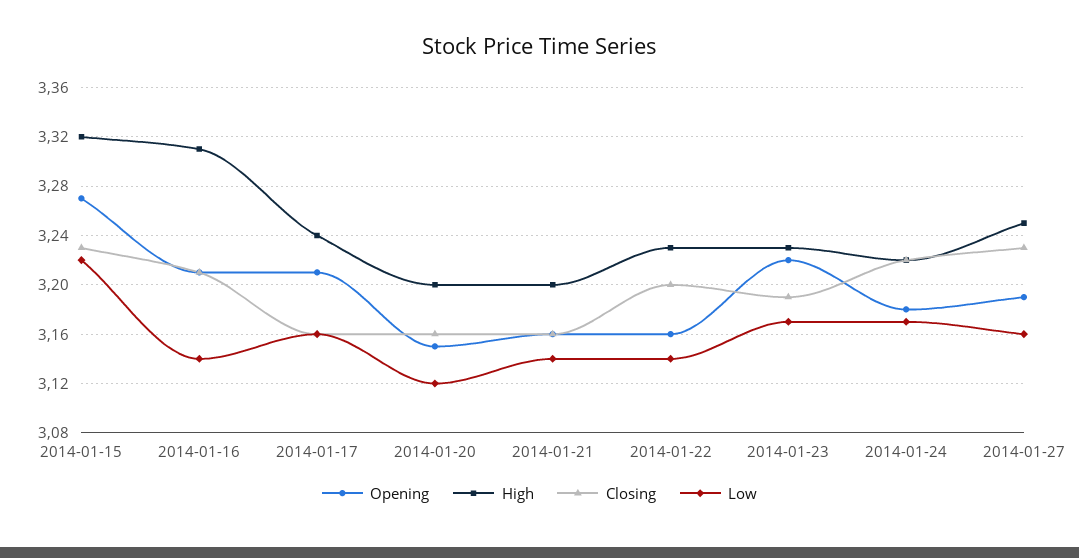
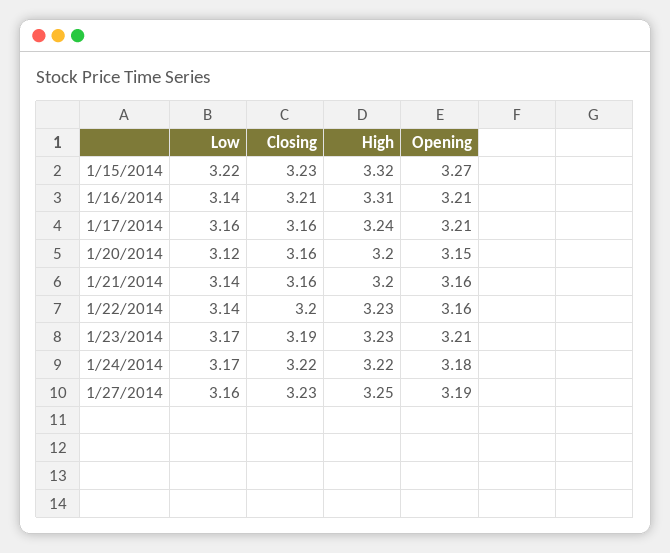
Opening, 2014-01-23: 3.22 -> 3.21

